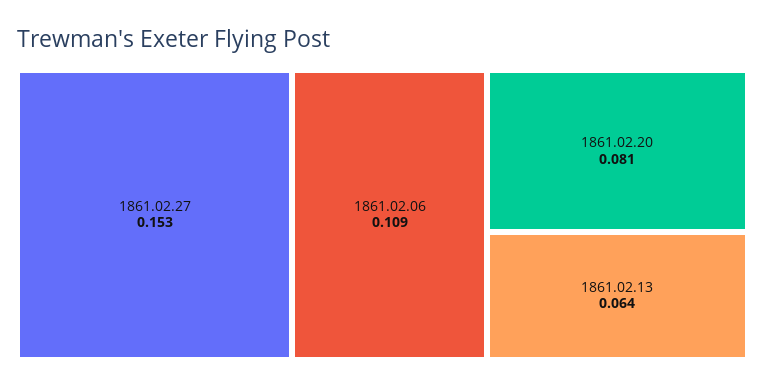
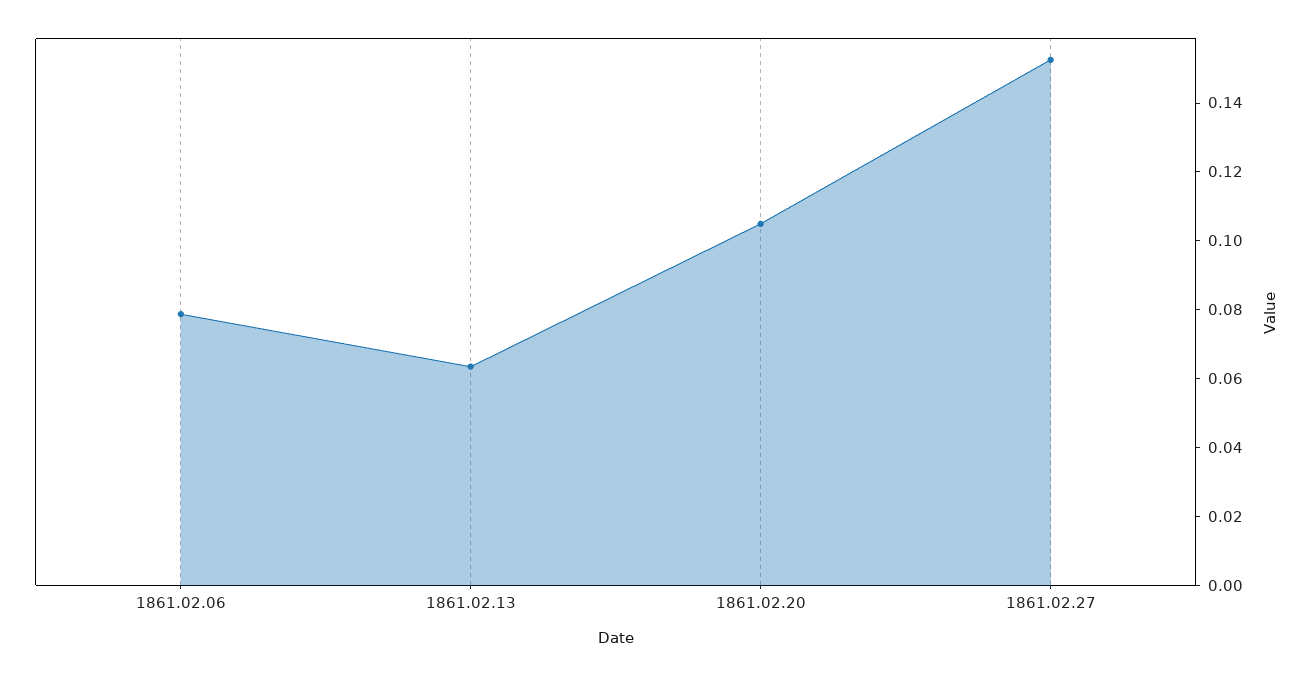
1861.02.06: 0.109 -> 0.08
1861.02.20: 0.081 -> 0.105

